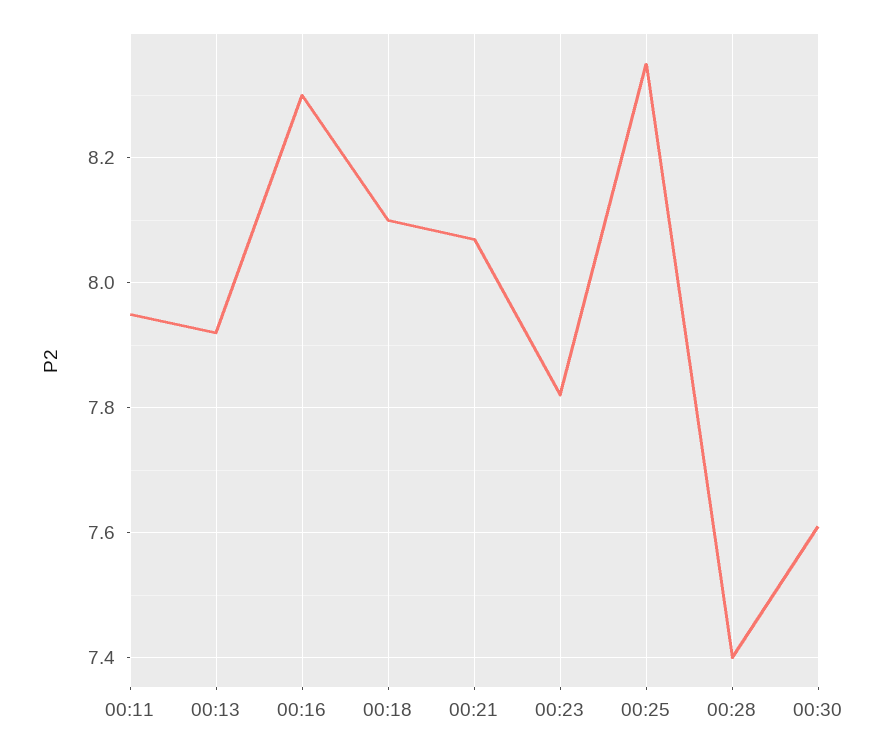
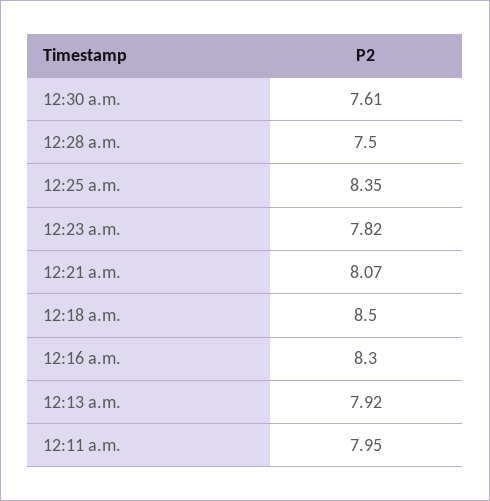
00:18: 8.1 -> 8.5
00:28: 7.4 -> 7.5

